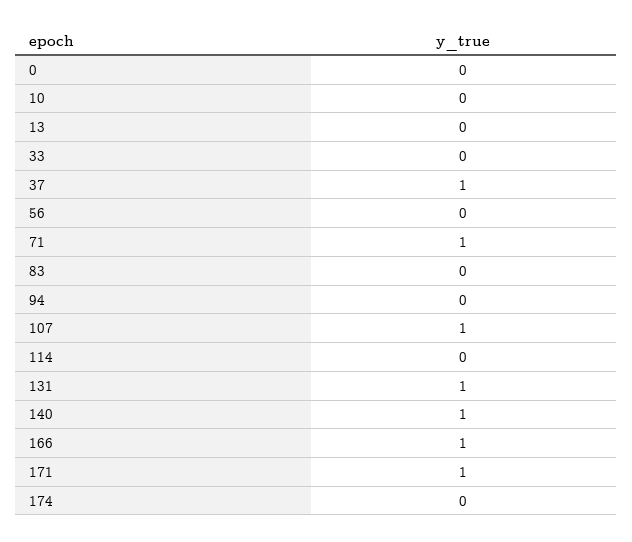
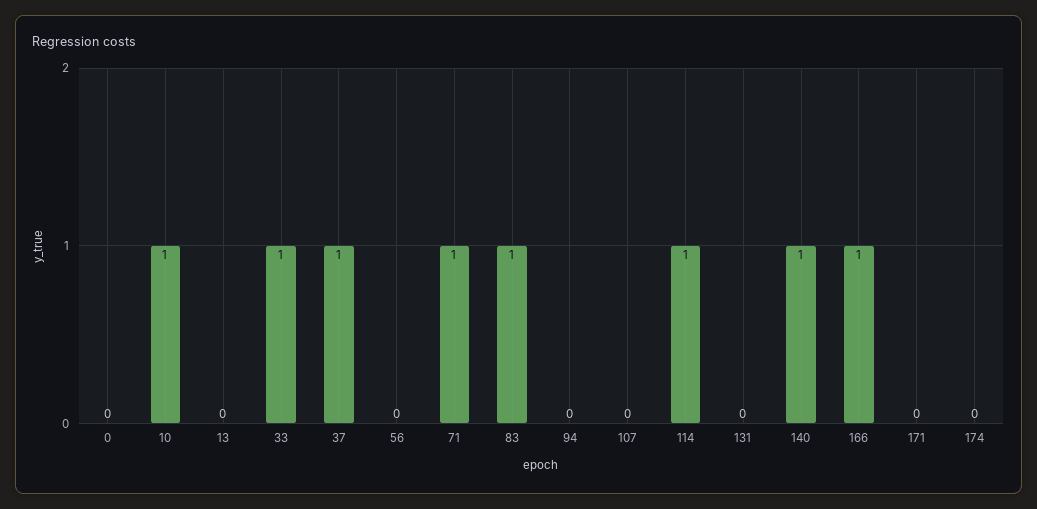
10: 0 -> 1
33: 0 -> 1
83: 0 -> 1
107: 1 -> 0
114: 0 -> 1
131: 1 -> 0
171: 1 -> 0

